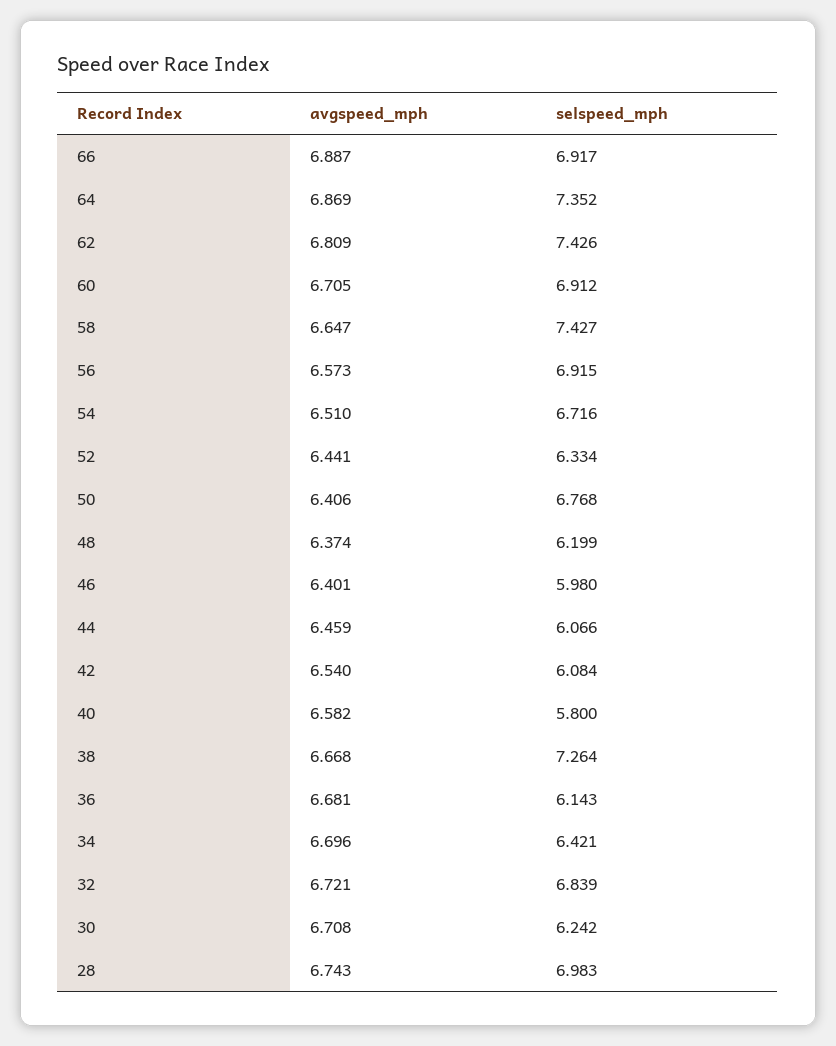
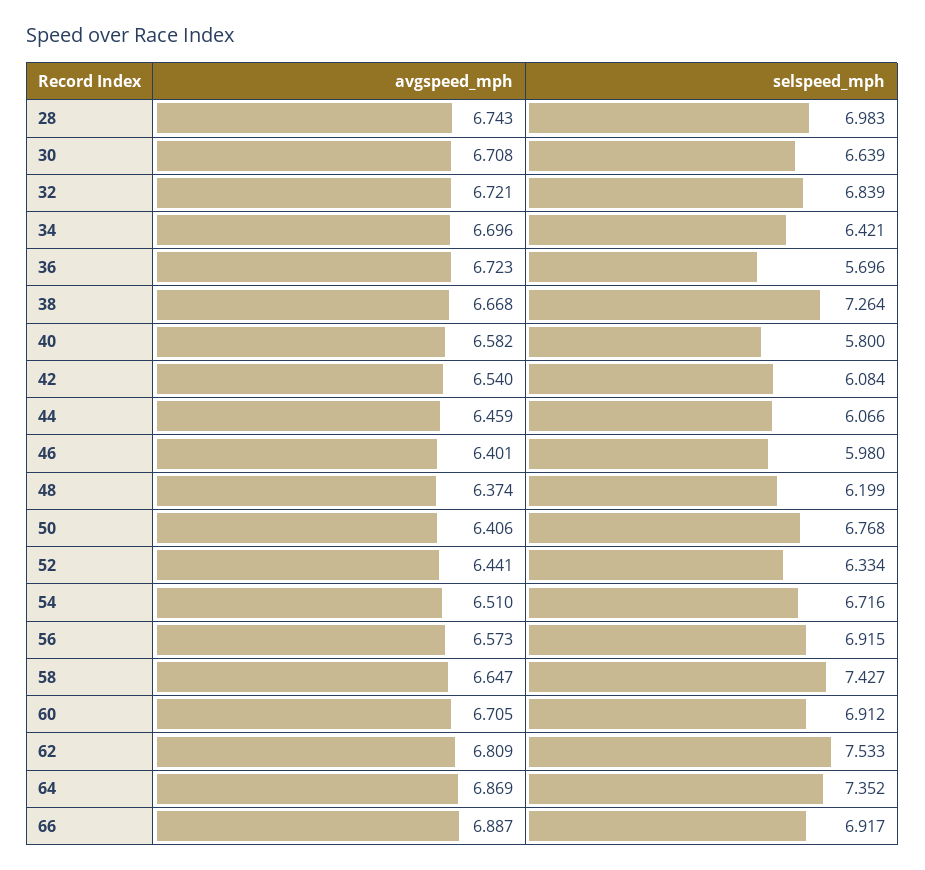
selspeed_mph, 62: 7.426 -> 7.533
avgspeed_mph, 36: 6.681 -> 6.723
selspeed_mph, 36: 6.143 -> 5.696
selspeed_mph, 30: 6.242 -> 6.639

